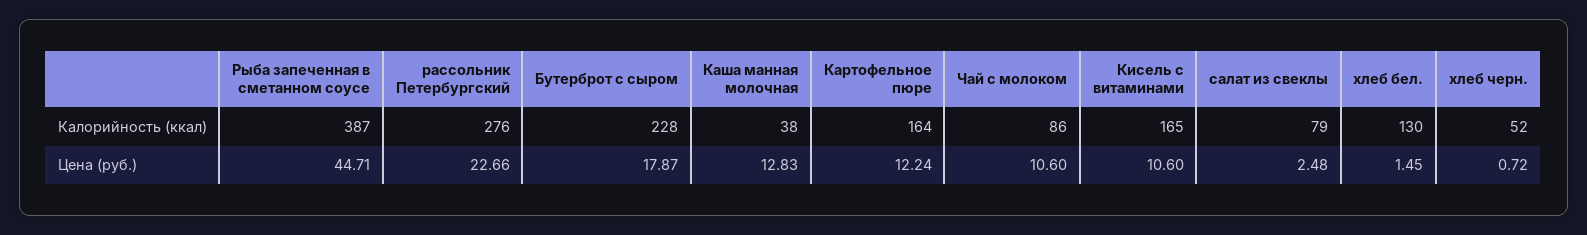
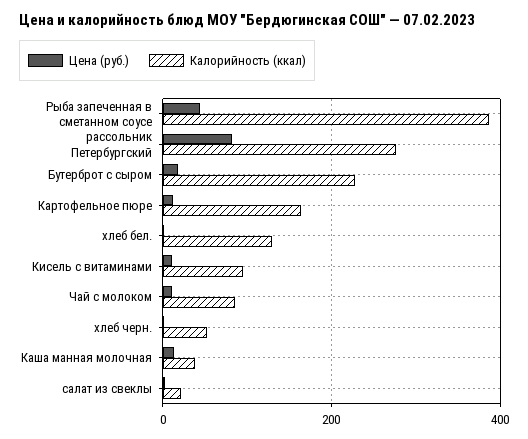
Калорийность (ккал), Кисель с витаминами: 165 -> 100
Калорийность (ккал), салат из свеклы: 79 -> 20
Цена (руб.), рассольник Петербургский: 22.66 -> 80

